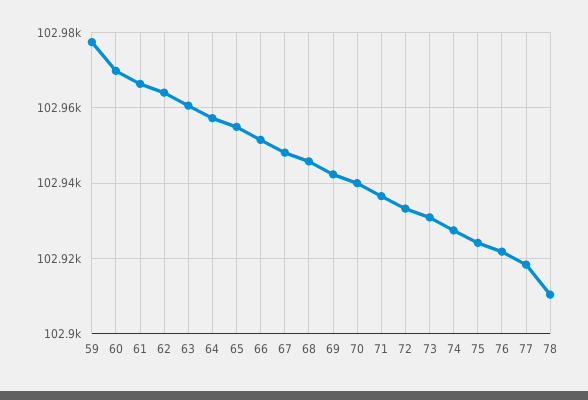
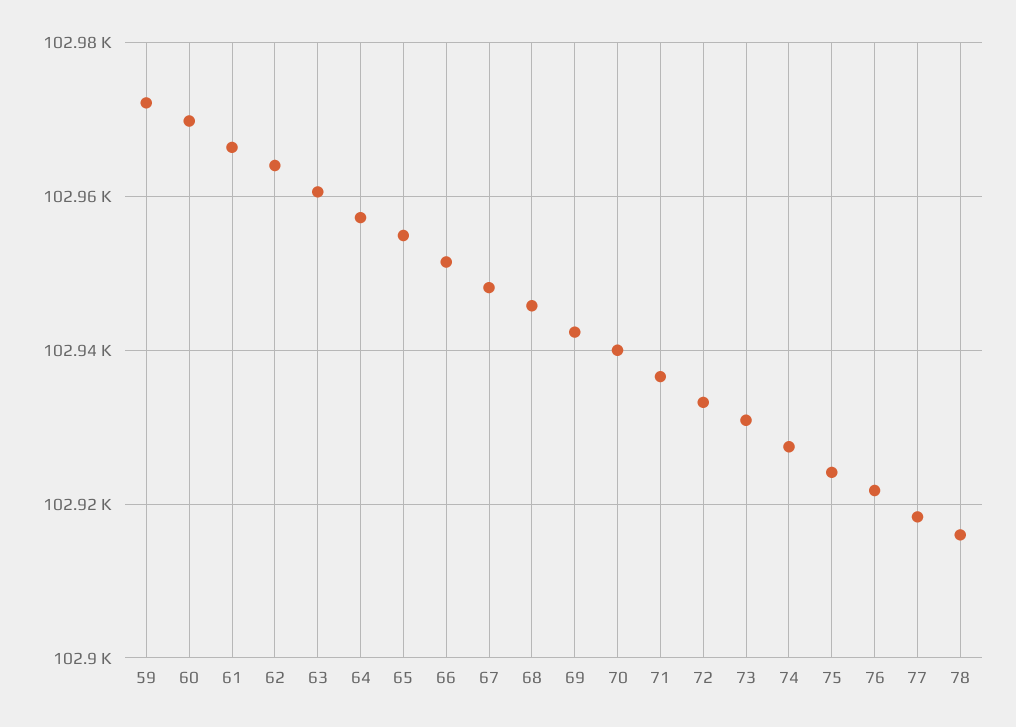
59: 102978 -> 102972
78: 102910 -> 102916

